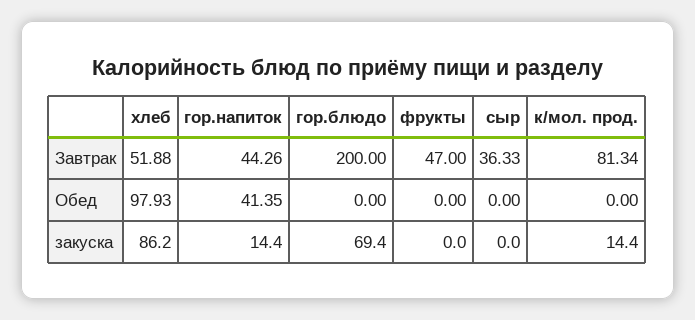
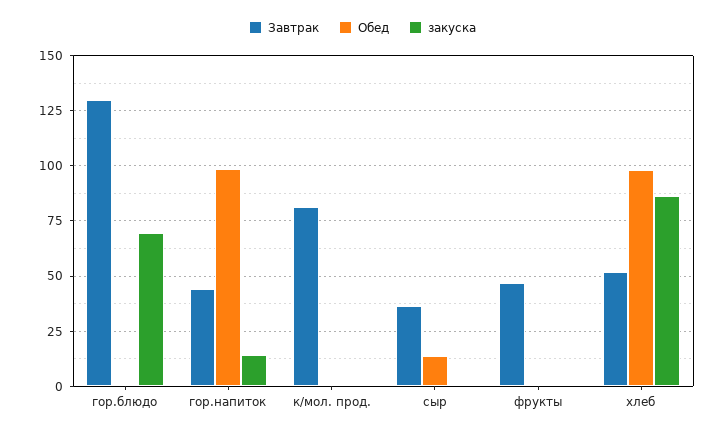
Завтрак, гор.блюдо: 200 -> 130
Обед, гор.напиток: 41.35 -> 100
Обед, сыр: 0 -> 15
закуска, к/мол. прод.: 14.4 -> 0

